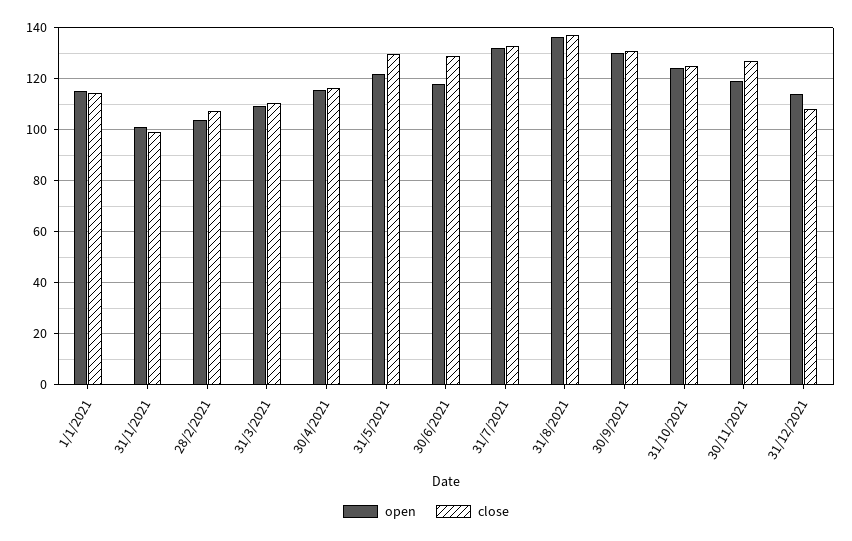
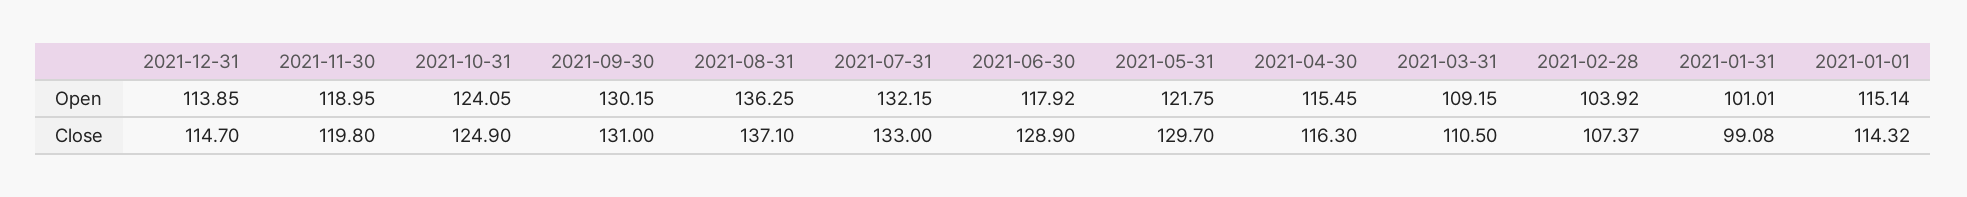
close, 30/11/2021: 127.5 -> 119.8
close, 31/12/2021: 107.5 -> 114.7

